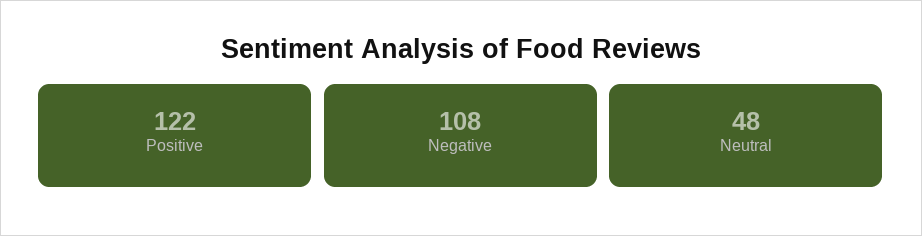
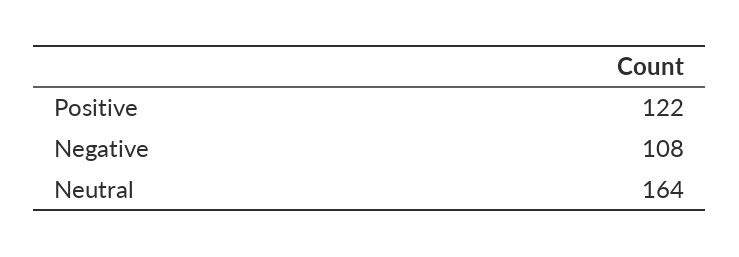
Neutral: 48 -> 164

